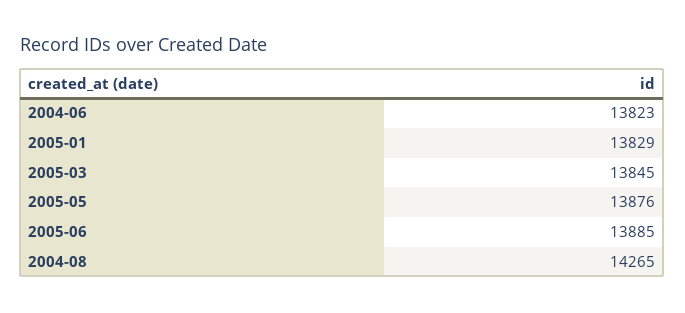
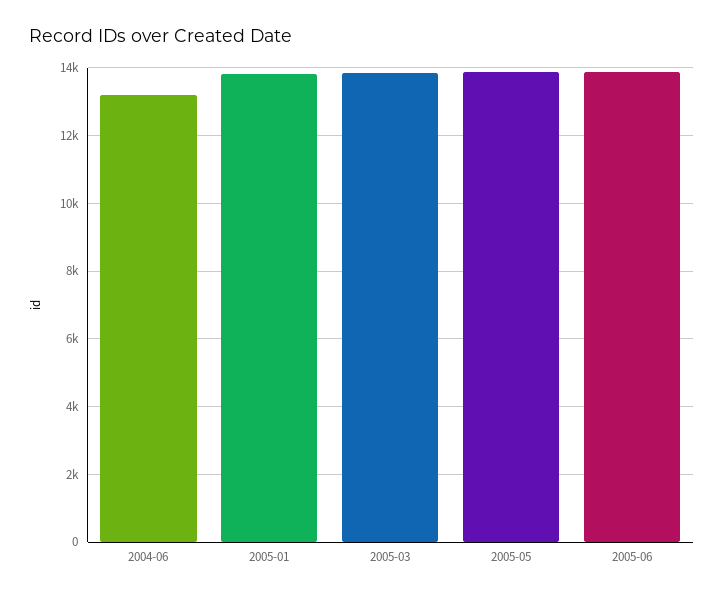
2004-06: 13823 -> 13200
2004-08: 14265 -> none

